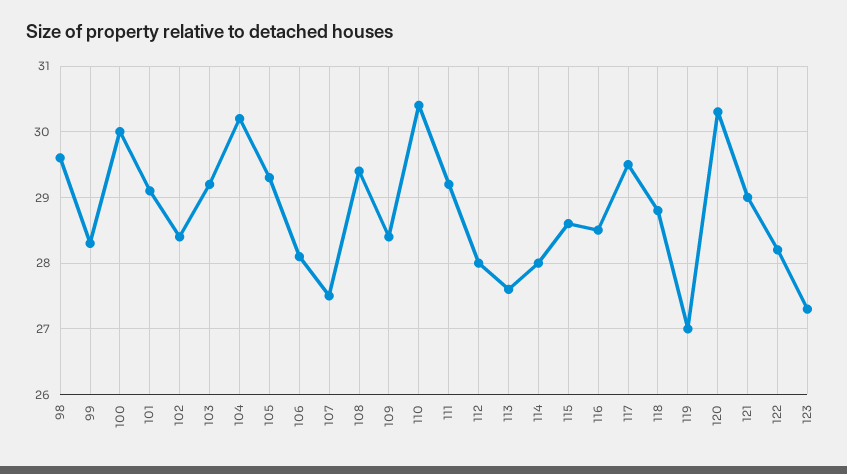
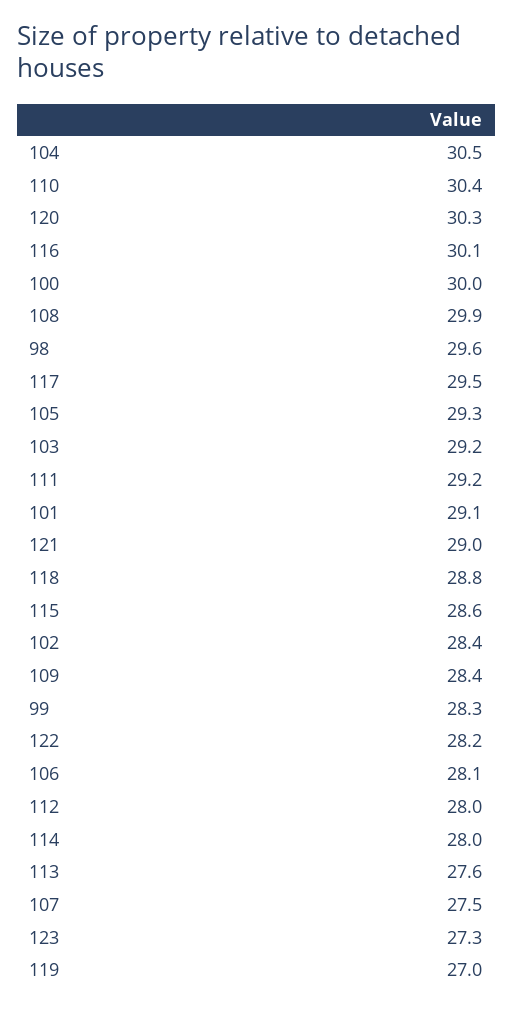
104: 30.2 -> 30.5
108: 29.4 -> 29.9
116: 28.5 -> 30.1

